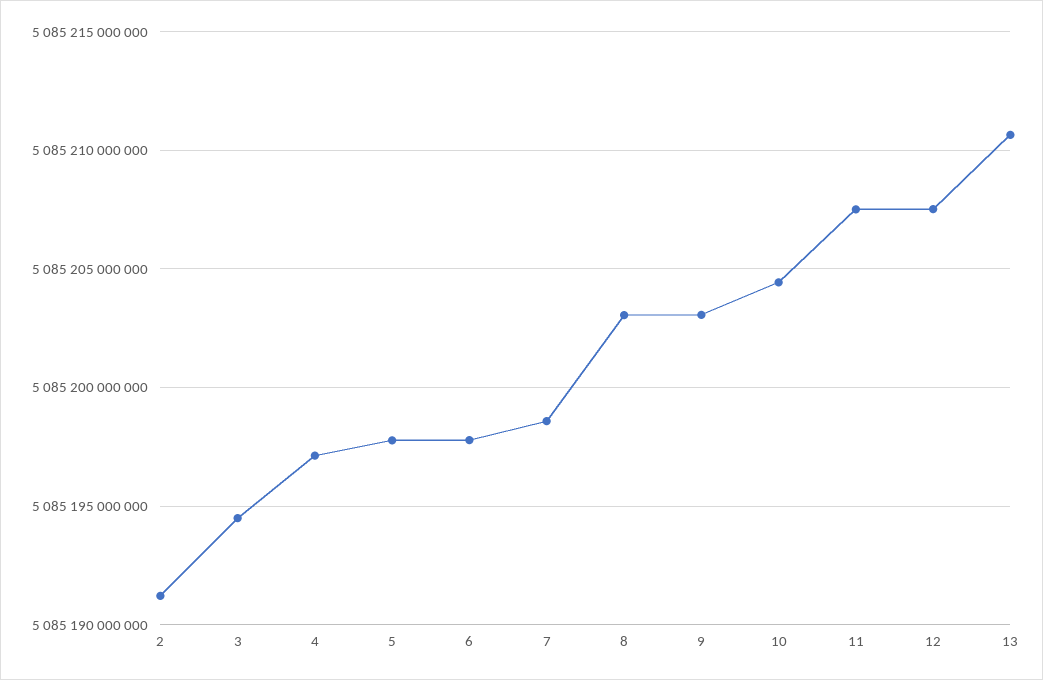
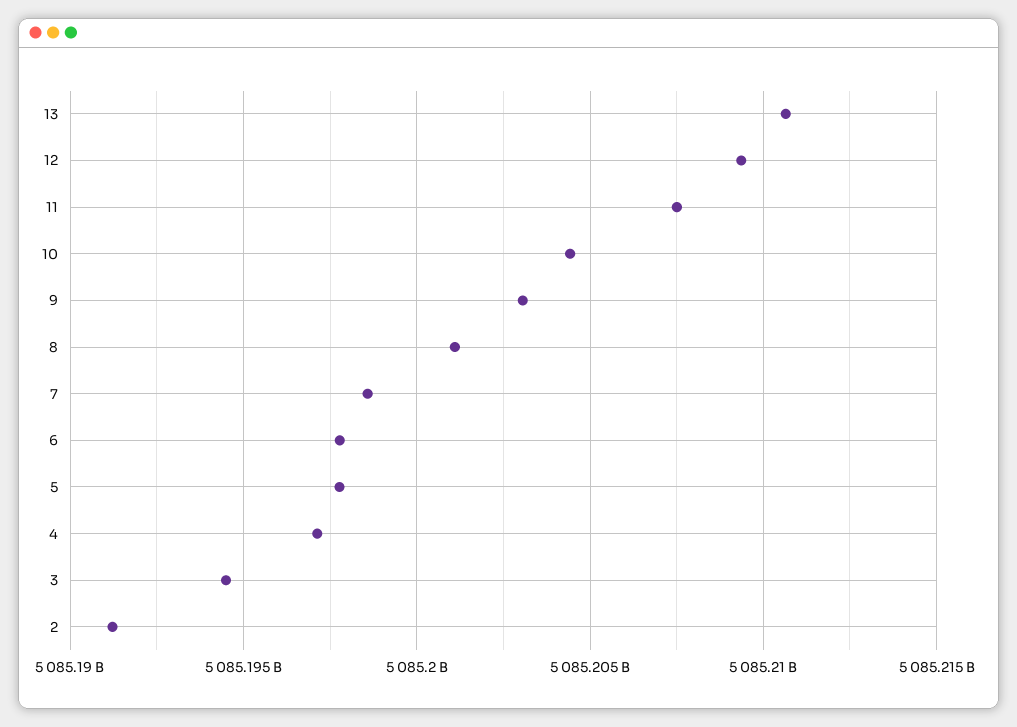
8: 5085203000000 -> 5085201000000
12: 5085207500000 -> 5085209500000

